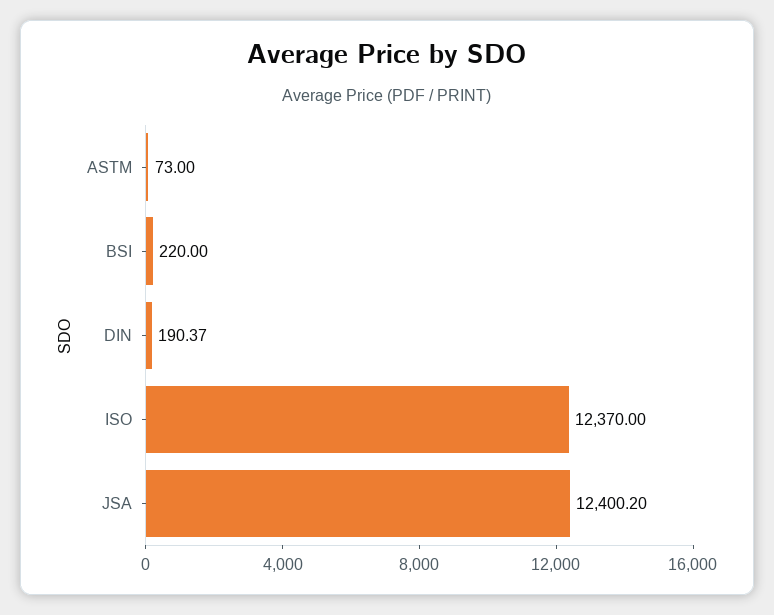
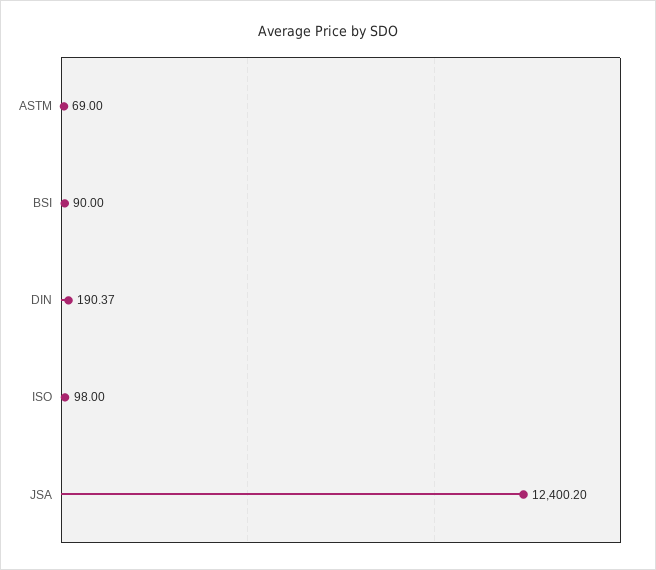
ASTM: 73 -> 69
BSI: 220 -> 90
ISO: 12370 -> 98

